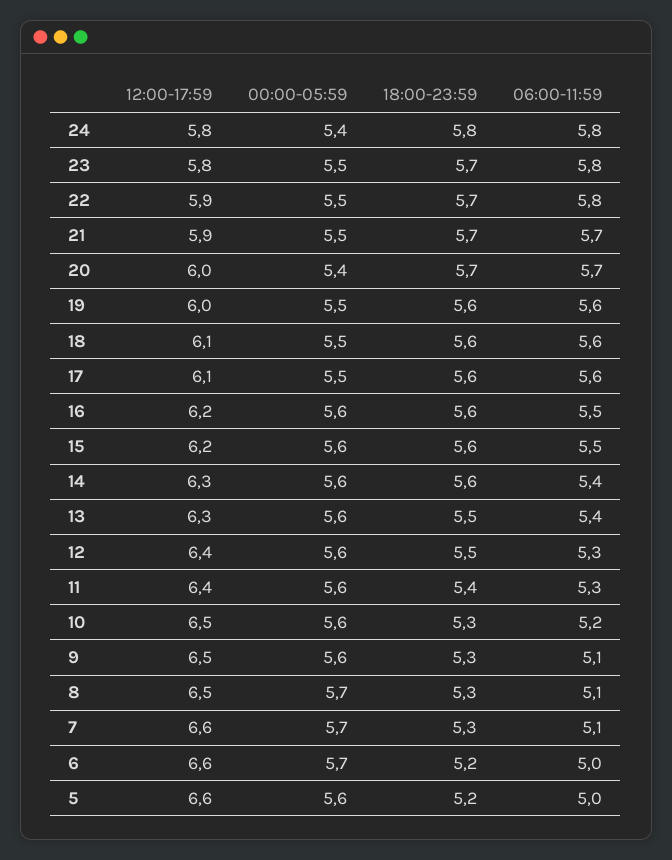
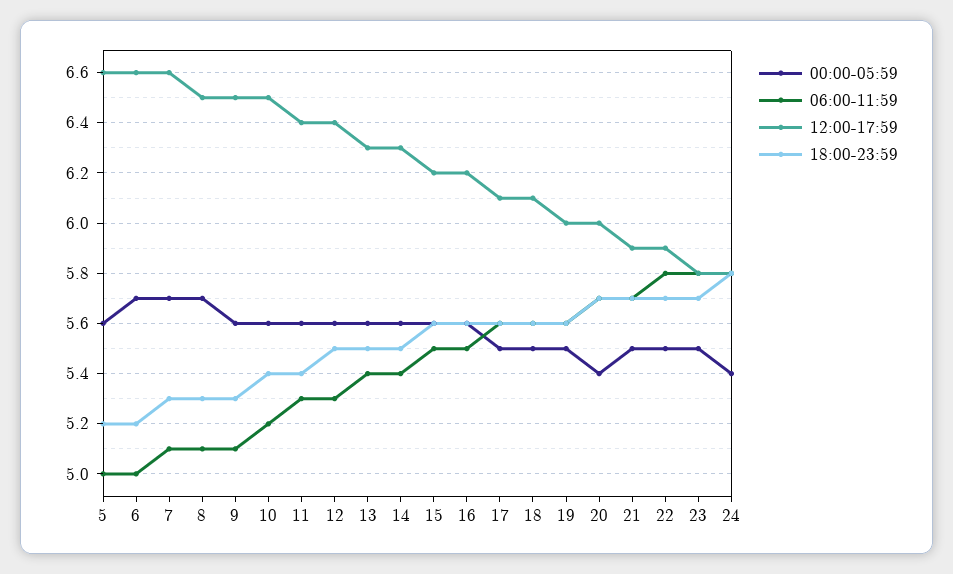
18:00-23:59, 14: 5.6 -> 5.5
18:00-23:59, 10: 5.3 -> 5.4

